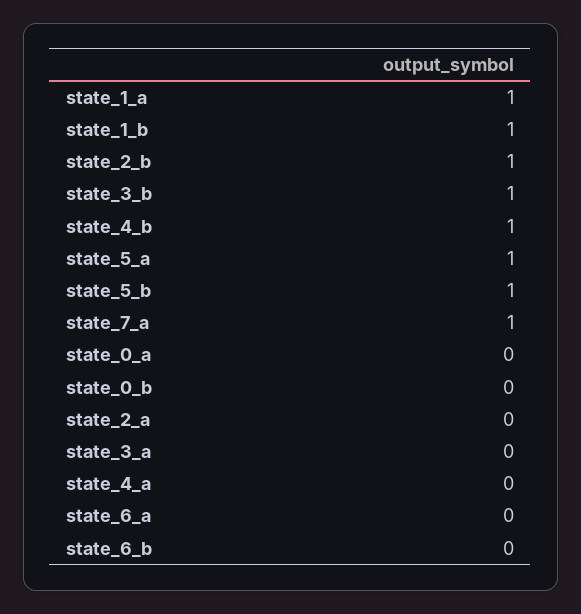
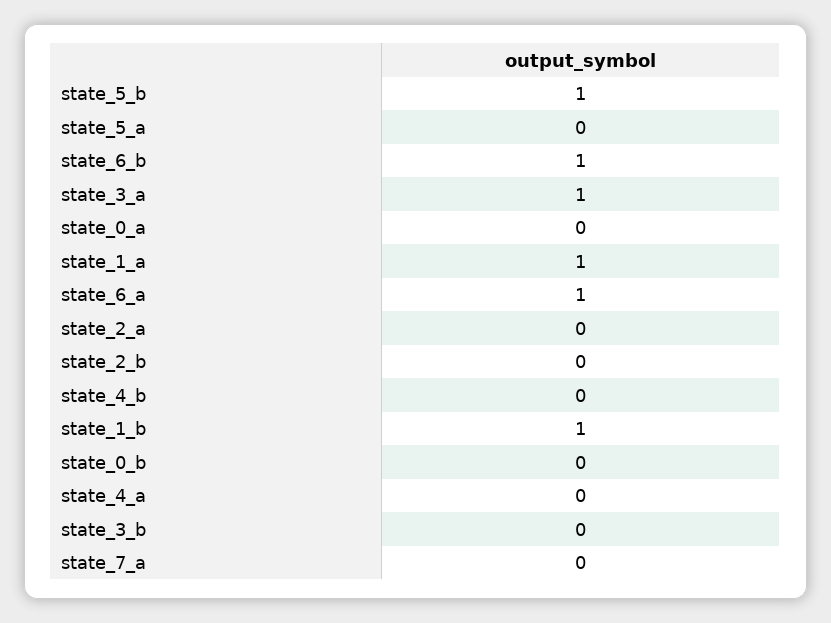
state_2_b: 1 -> 0
state_3_b: 1 -> 0
state_4_b: 1 -> 0
state_5_a: 1 -> 0
state_7_a: 1 -> 0
state_3_a: 0 -> 1
state_6_a: 0 -> 1
state_6_b: 0 -> 1

